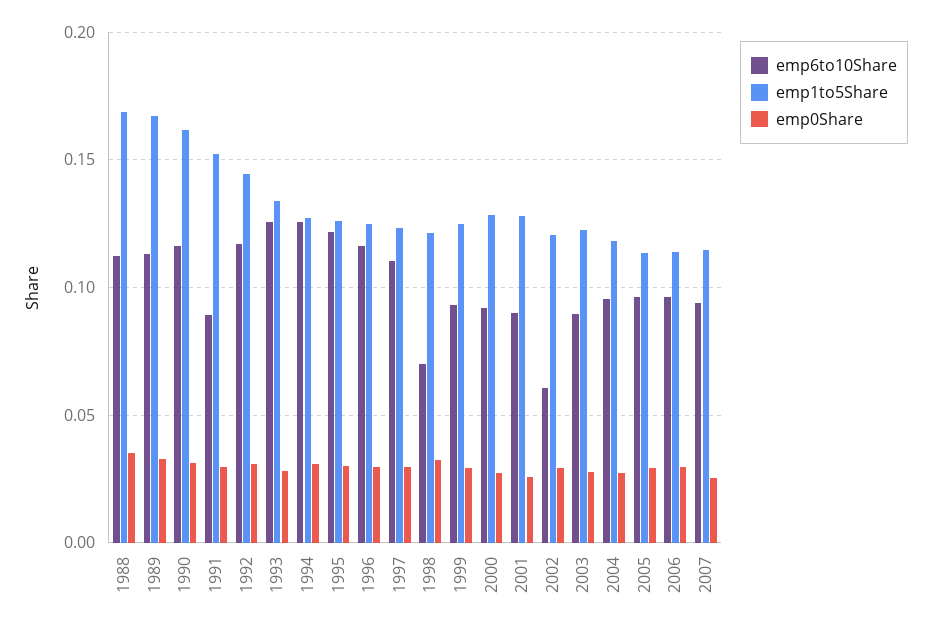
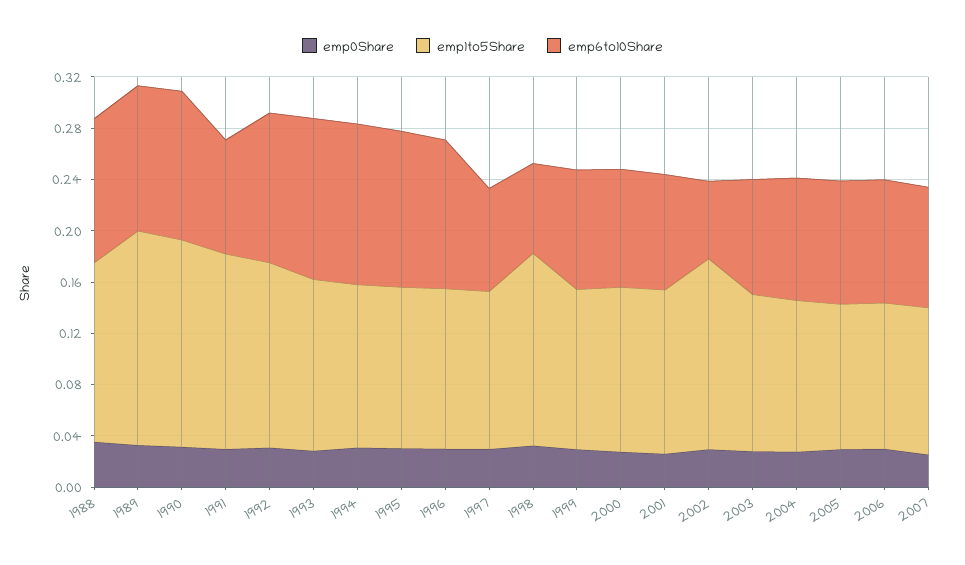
emp1to5Share, 1988: 0.17 -> 0.14
emp6to10Share, 1997: 0.11 -> 0.08
emp1to5Share, 1998: 0.12 -> 0.15
emp1to5Share, 2002: 0.12 -> 0.15

